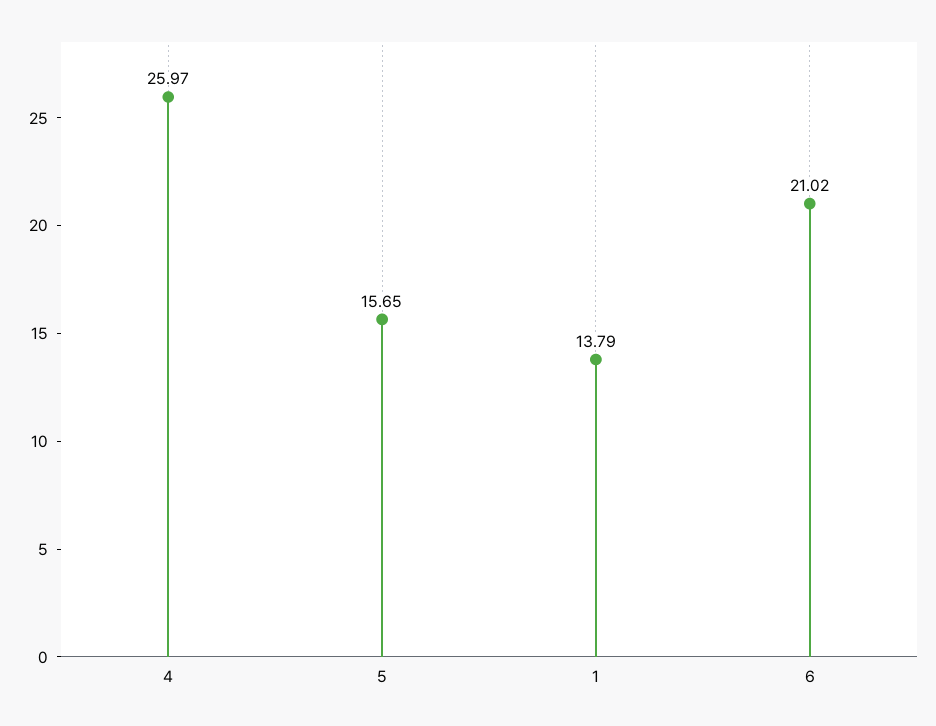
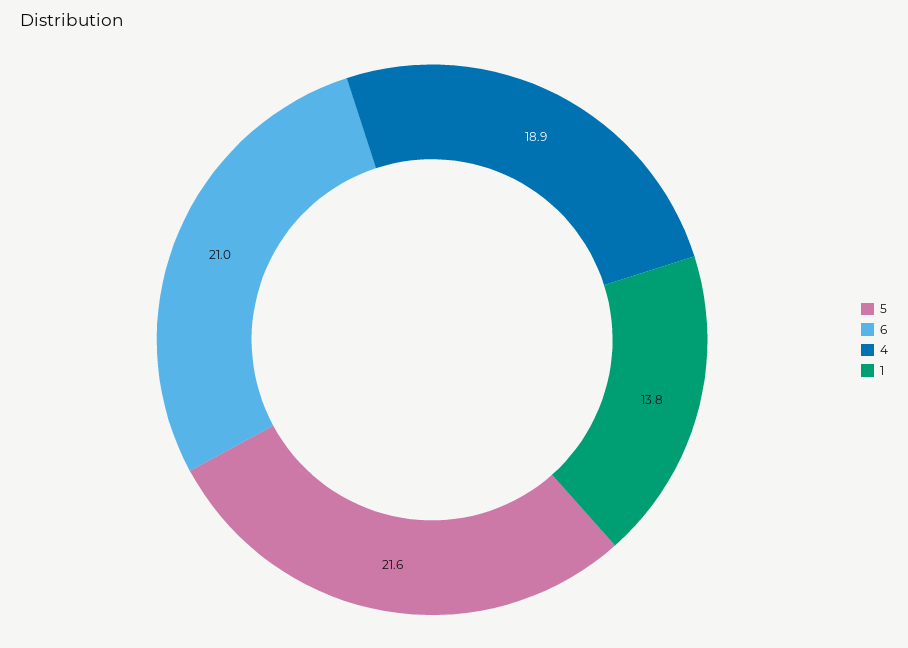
4: 25.97 -> 18.9
5: 15.65 -> 21.6

